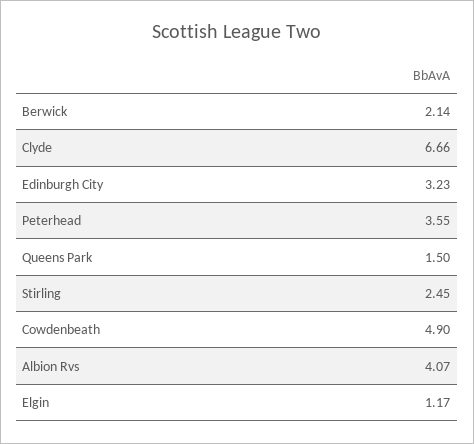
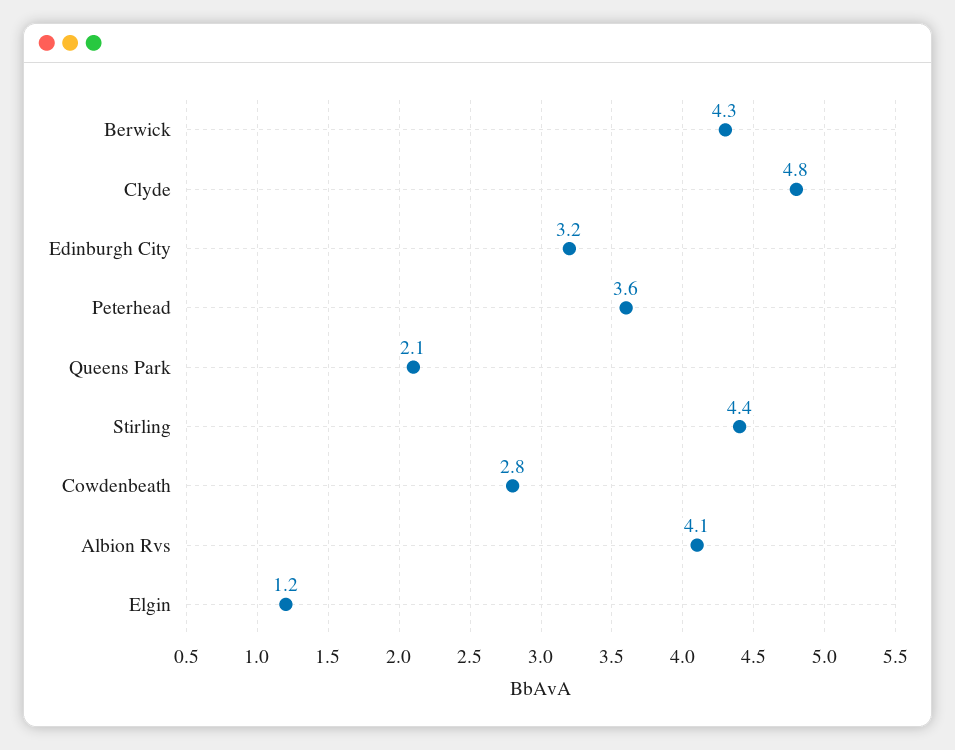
Berwick: 2.14 -> 4.3
Clyde: 6.66 -> 4.8
Queens Park: 1.5 -> 2.1
Stirling: 2.45 -> 4.4
Cowdenbeath: 4.9 -> 2.8

